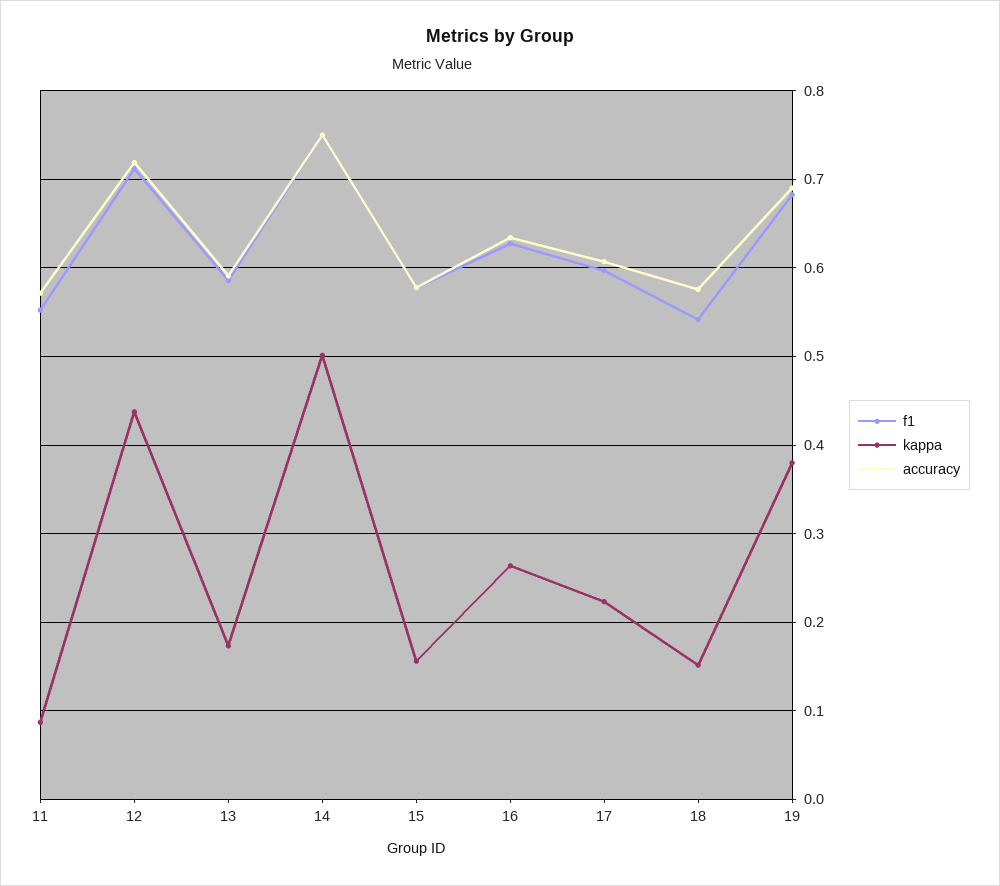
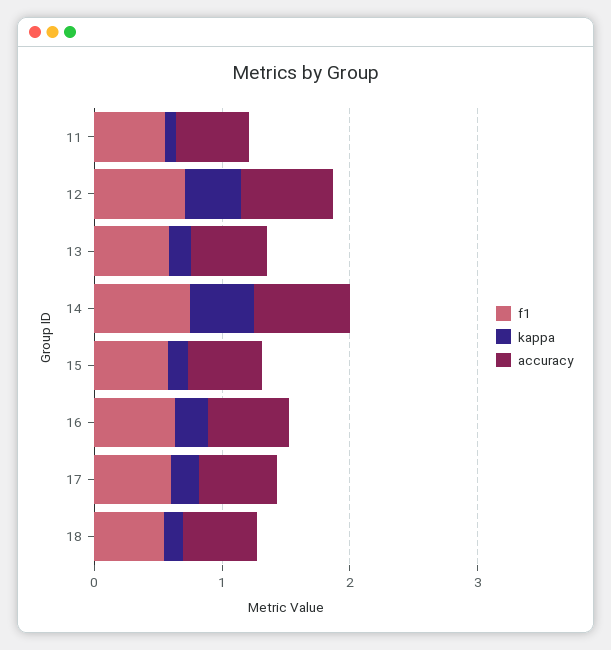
f1, 19: 0.68 -> none
kappa, 19: 0.38 -> none
accuracy, 19: 0.69 -> none

